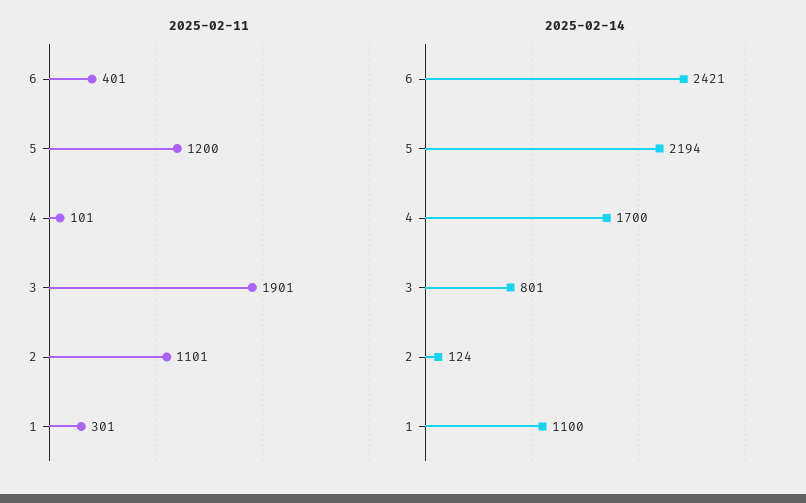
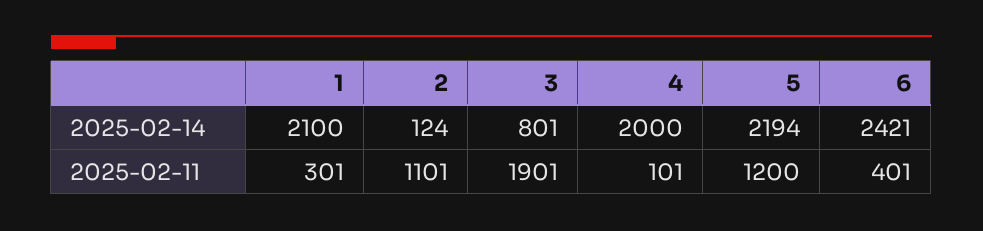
2025-02-14, 4: 1700 -> 2000
2025-02-14, 1: 1100 -> 2100

